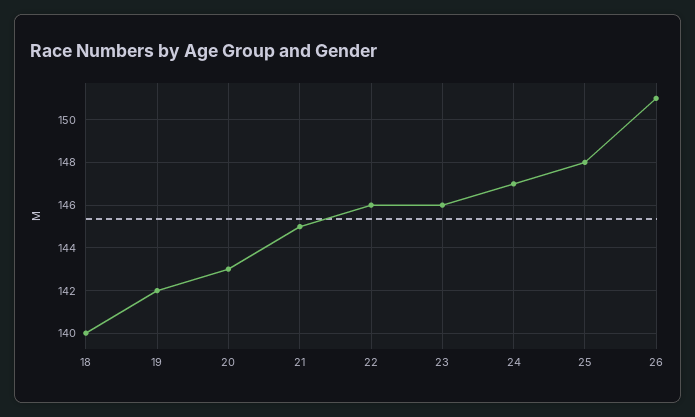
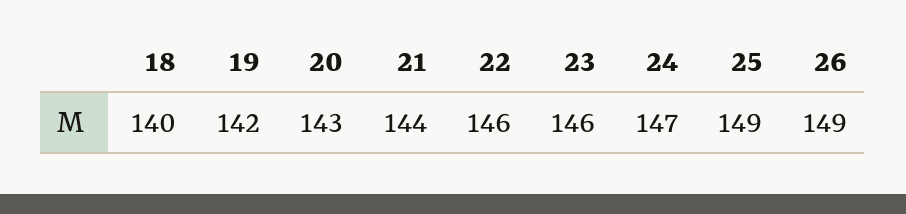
21: 145 -> 144
25: 148 -> 149
26: 151 -> 149

